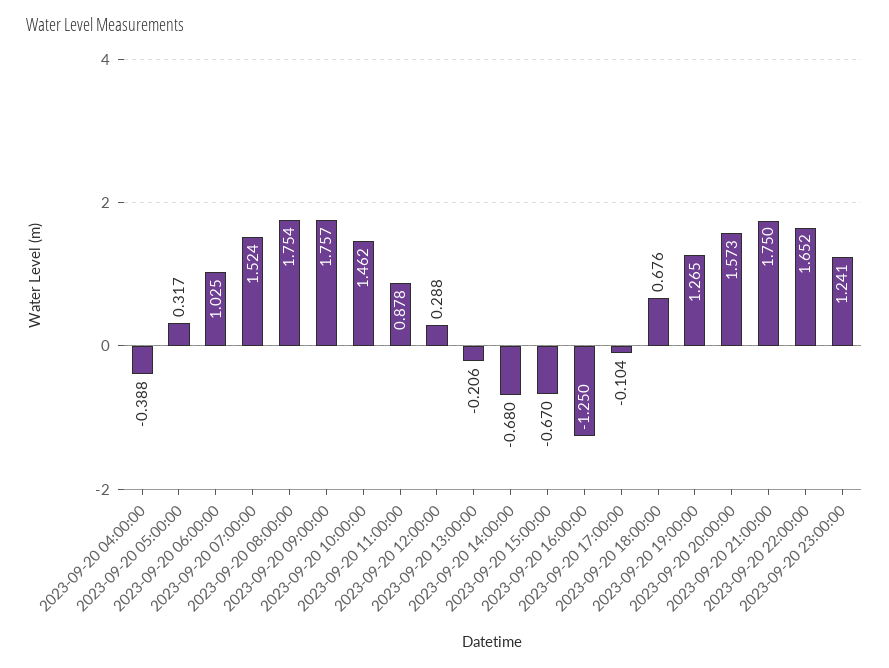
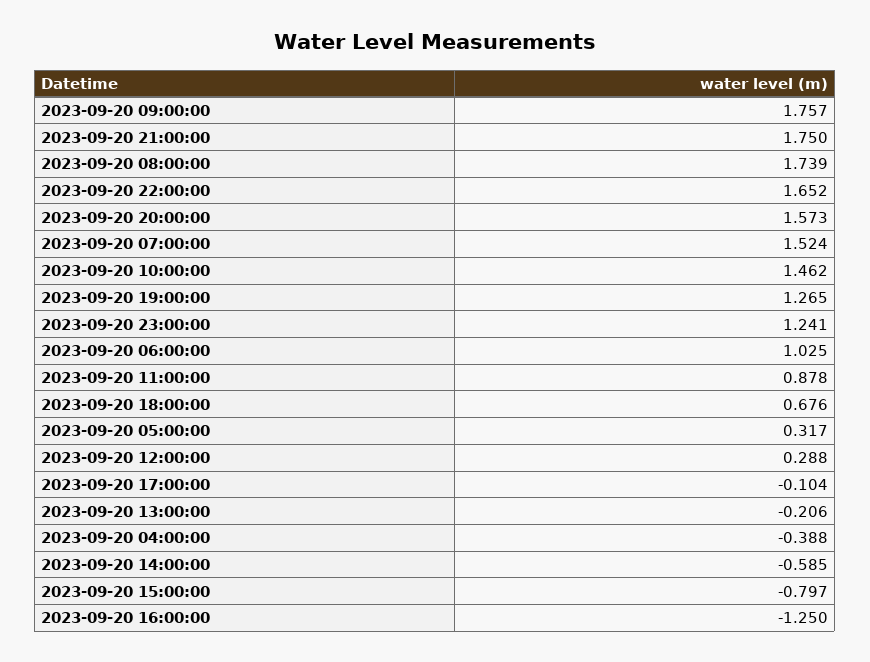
2023-09-20 08:00:00: 1.754 -> 1.739
2023-09-20 14:00:00: -0.68 -> -0.585
2023-09-20 15:00:00: -0.67 -> -0.797

